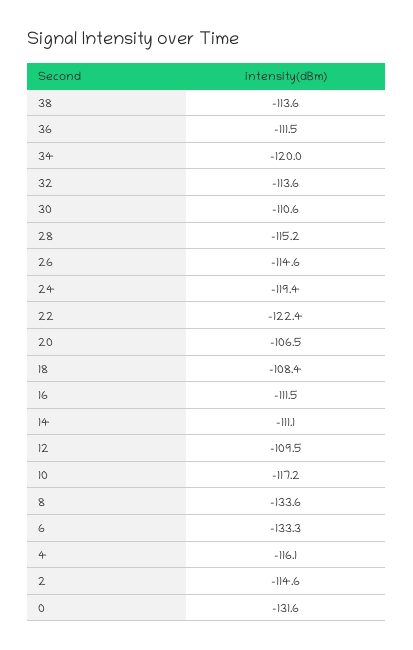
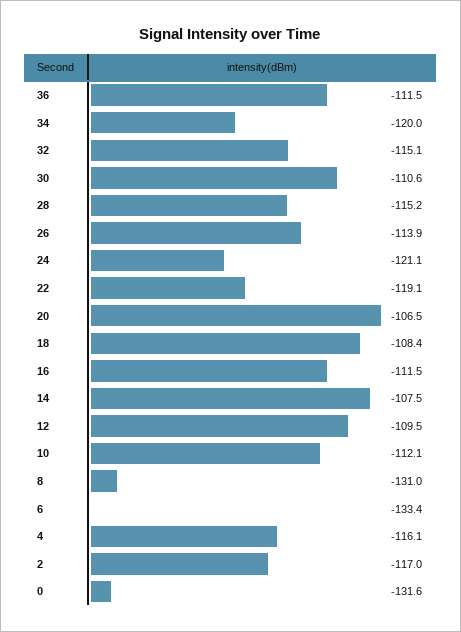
38: -113.6 -> none
32: -113.6 -> -115.1
26: -114.6 -> -113.9
24: -119.4 -> -121.1
22: -122.4 -> -119.1
14: -111.1 -> -107.5
10: -117.2 -> -112.1
8: -133.6 -> -131
6: -133.3 -> -133.4
2: -114.6 -> -117

